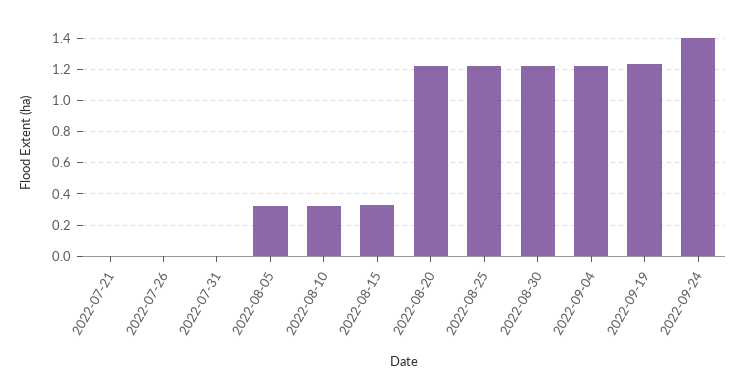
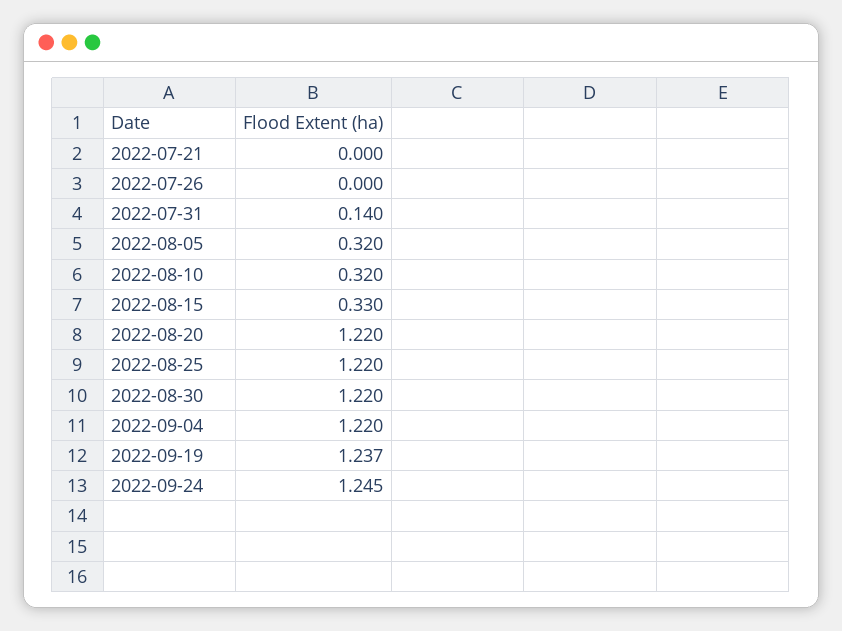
2022-07-31: 0 -> 0.14
2022-09-24: 1.4 -> 1.245

